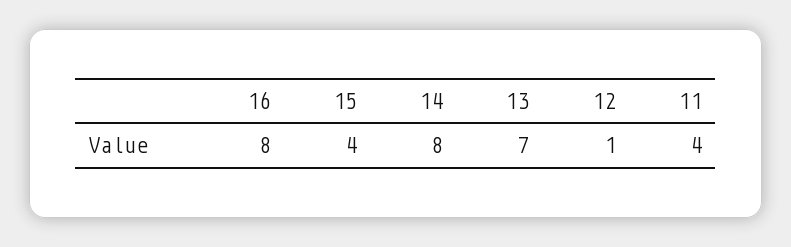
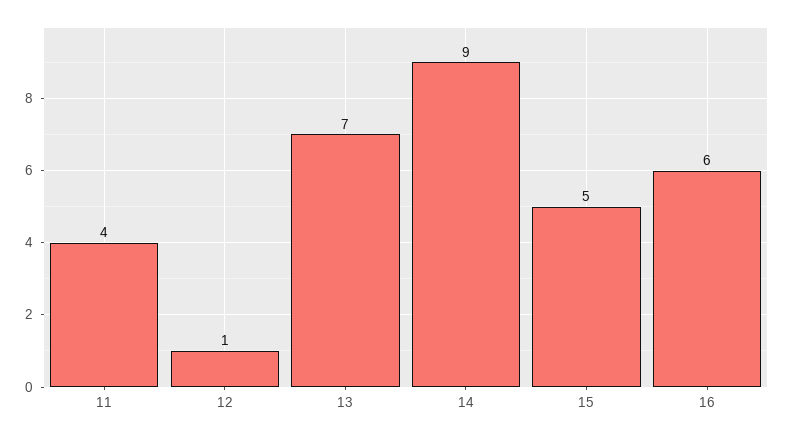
16: 8 -> 6
15: 4 -> 5
14: 8 -> 9

